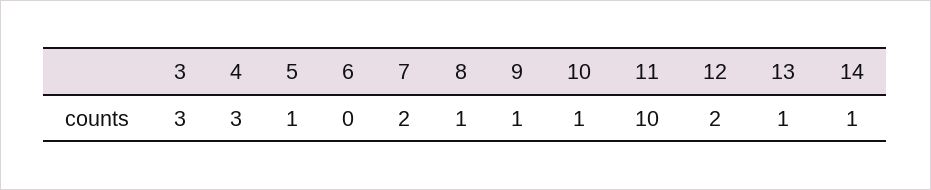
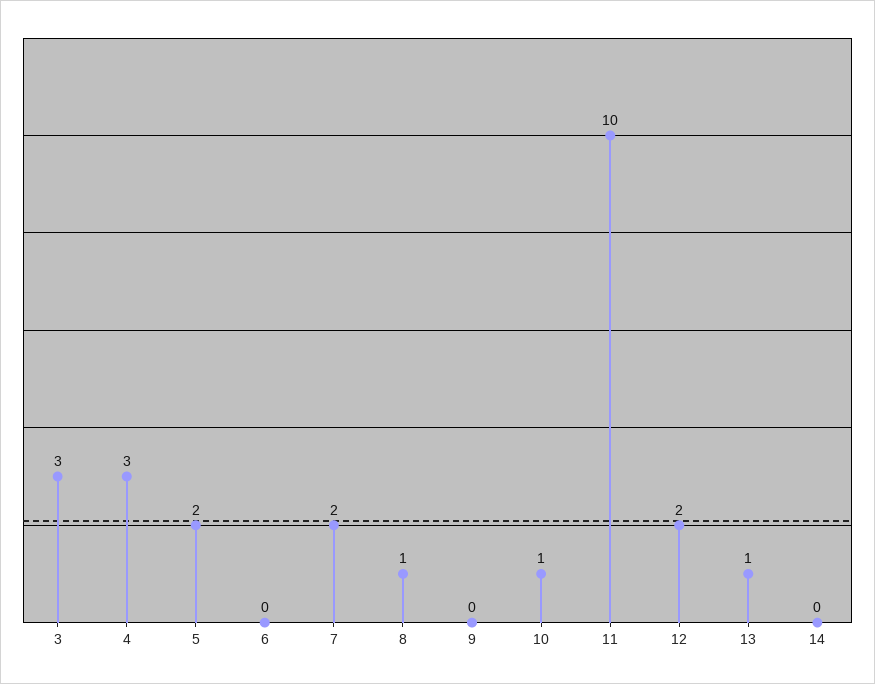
5: 1 -> 2
9: 1 -> 0
14: 1 -> 0

